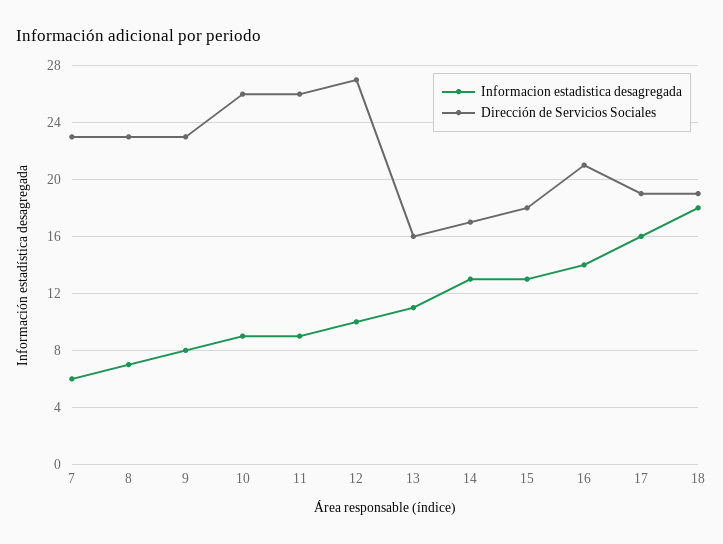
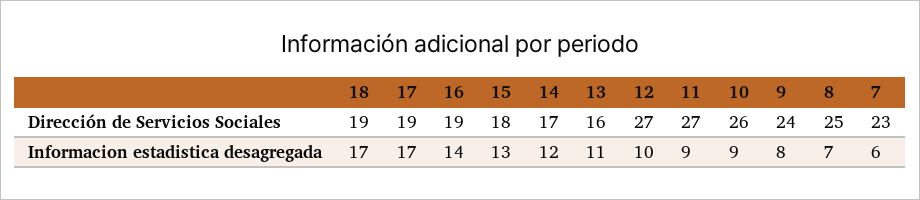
Dirección de Servicios Sociales, 8: 23 -> 25
Dirección de Servicios Sociales, 9: 23 -> 24
Dirección de Servicios Sociales, 11: 26 -> 27
Informacion estadistica desagregada, 14: 13 -> 12
Dirección de Servicios Sociales, 16: 21 -> 19
Informacion estadistica desagregada, 17: 16 -> 17
Informacion estadistica desagregada, 18: 18 -> 17

